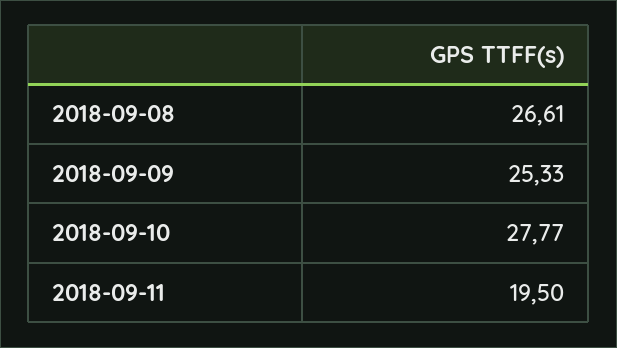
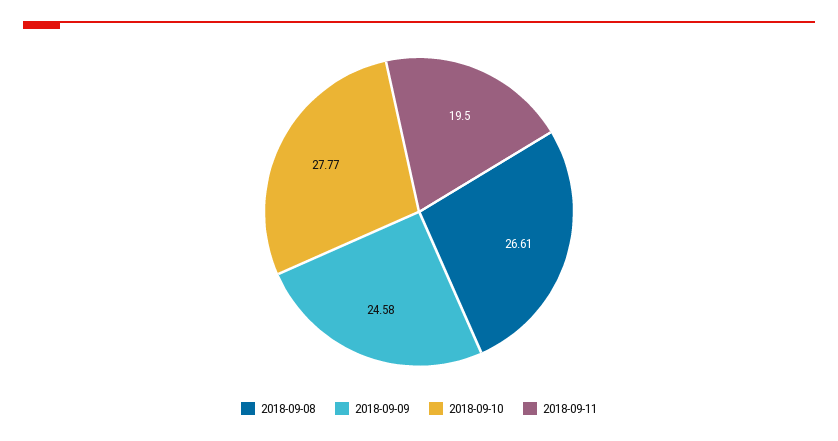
2018-09-09: 25.33 -> 24.58

